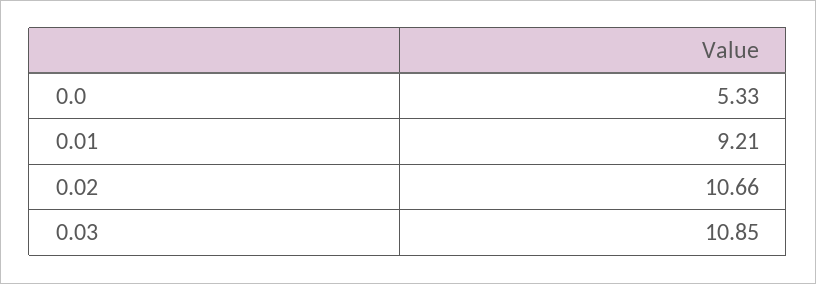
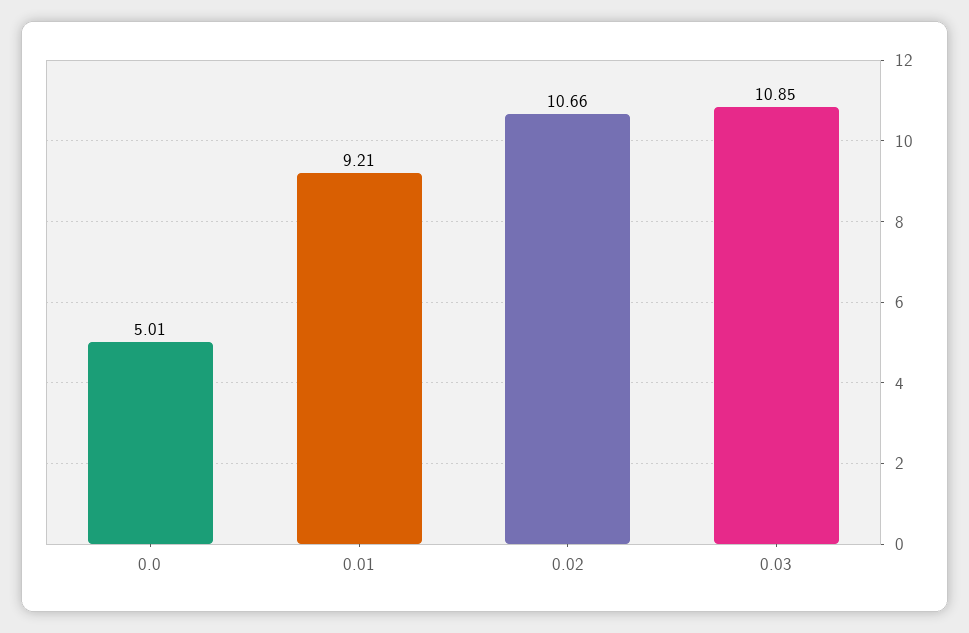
0.0: 5.33 -> 5.01

